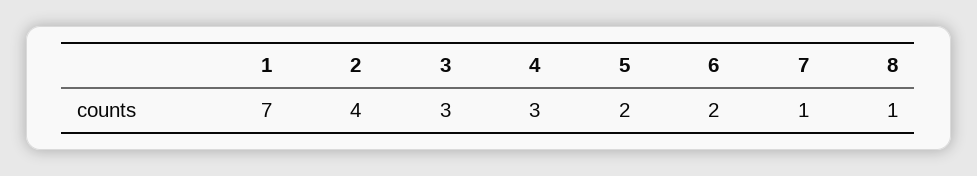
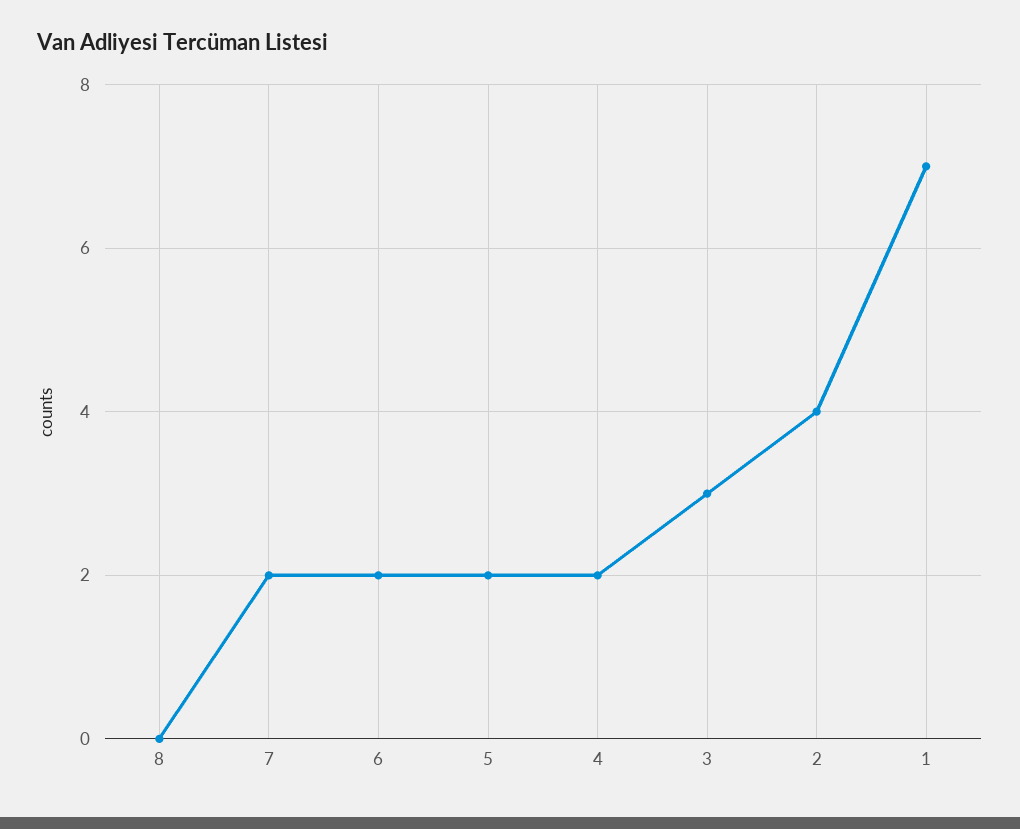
4: 3 -> 2
7: 1 -> 2
8: 1 -> 0

